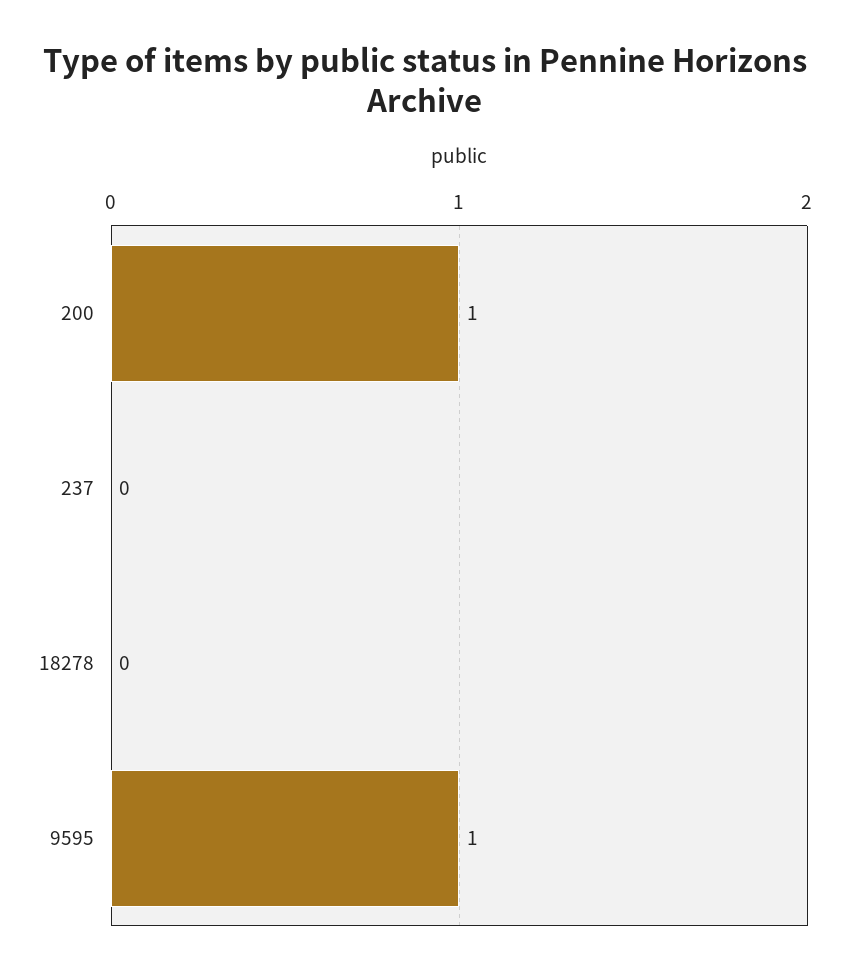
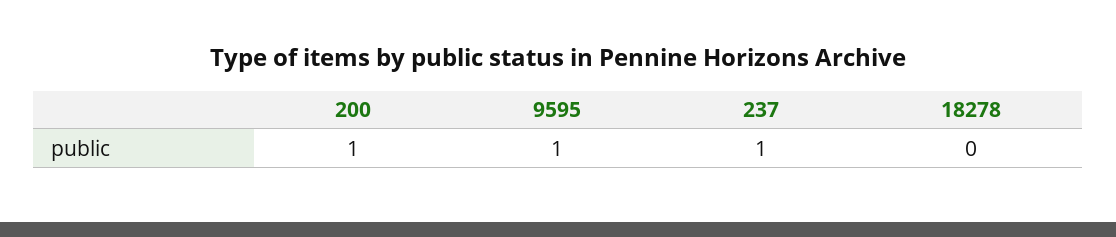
237: 0 -> 1

